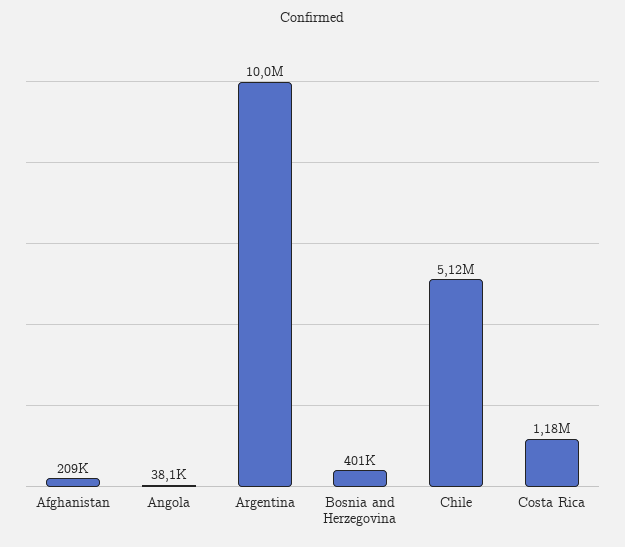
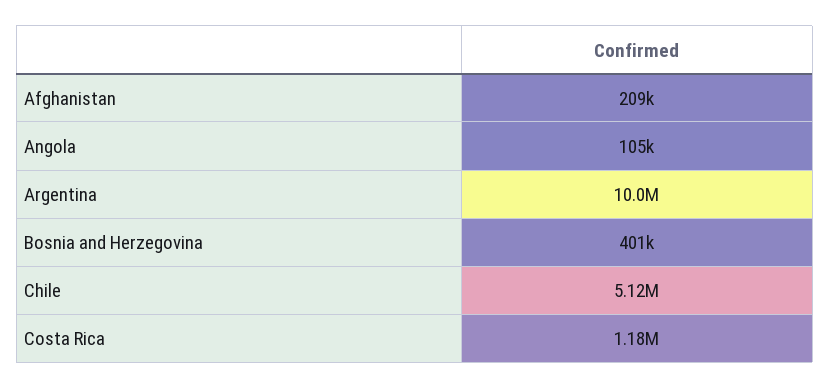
Angola: 38100 -> 105000

